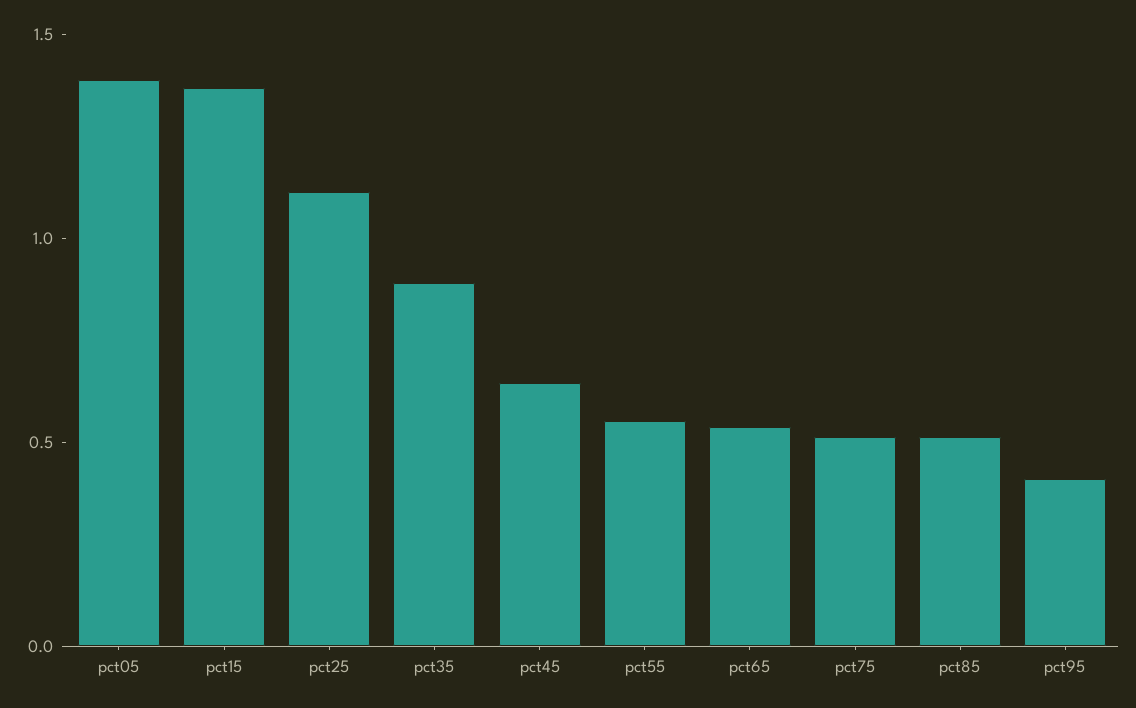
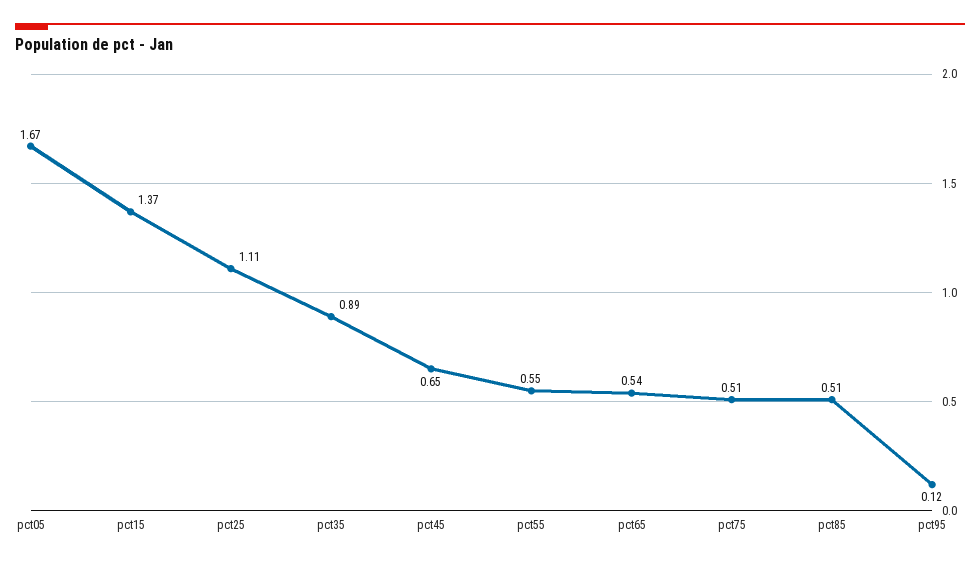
pct05: 1.4 -> 1.67
pct95: 0.4 -> 0.12

